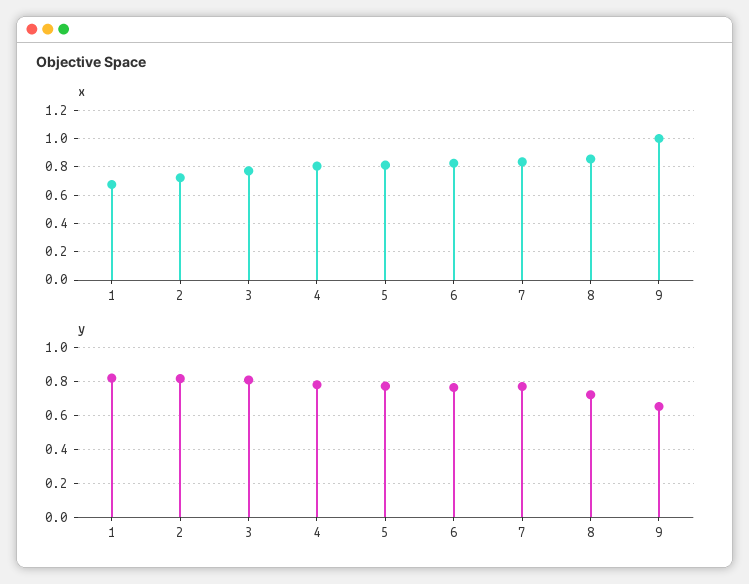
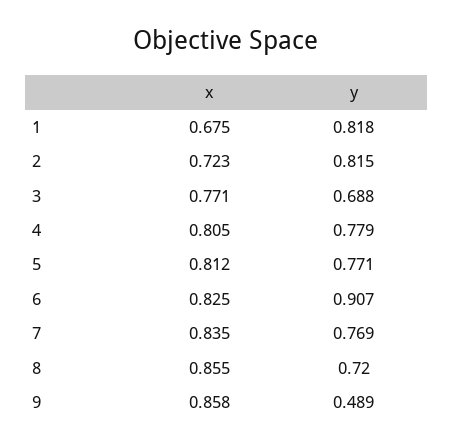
x, 9: 1 -> 0.858
y, 3: 0.8 -> 0.688
y, 6: 0.75 -> 0.907
y, 9: 0.65 -> 0.489

